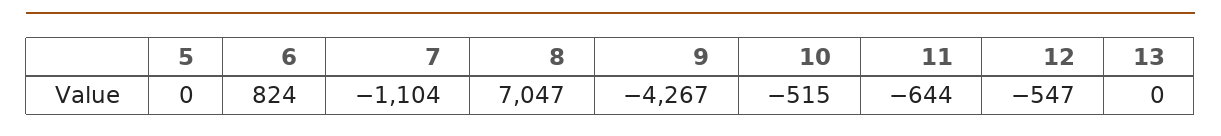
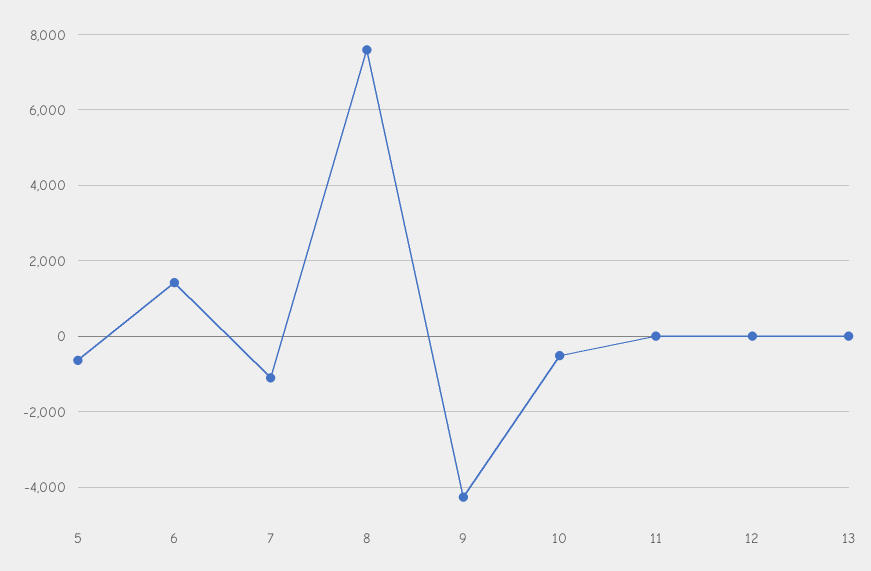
5: 0 -> -600
6: 824 -> 1400
8: 7047 -> 7600
11: -644 -> 0
12: -547 -> 0

